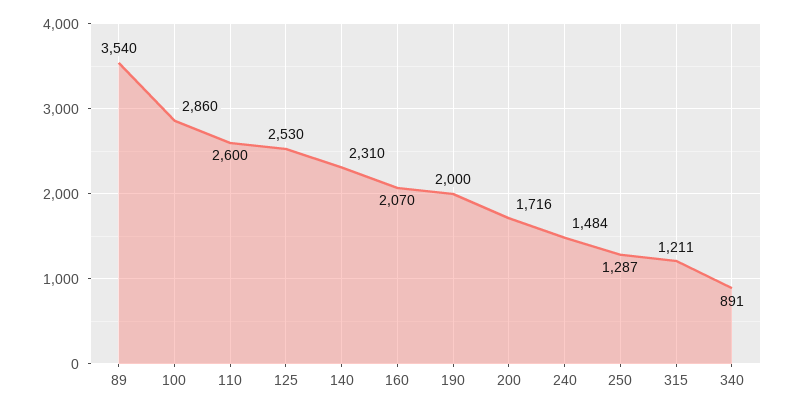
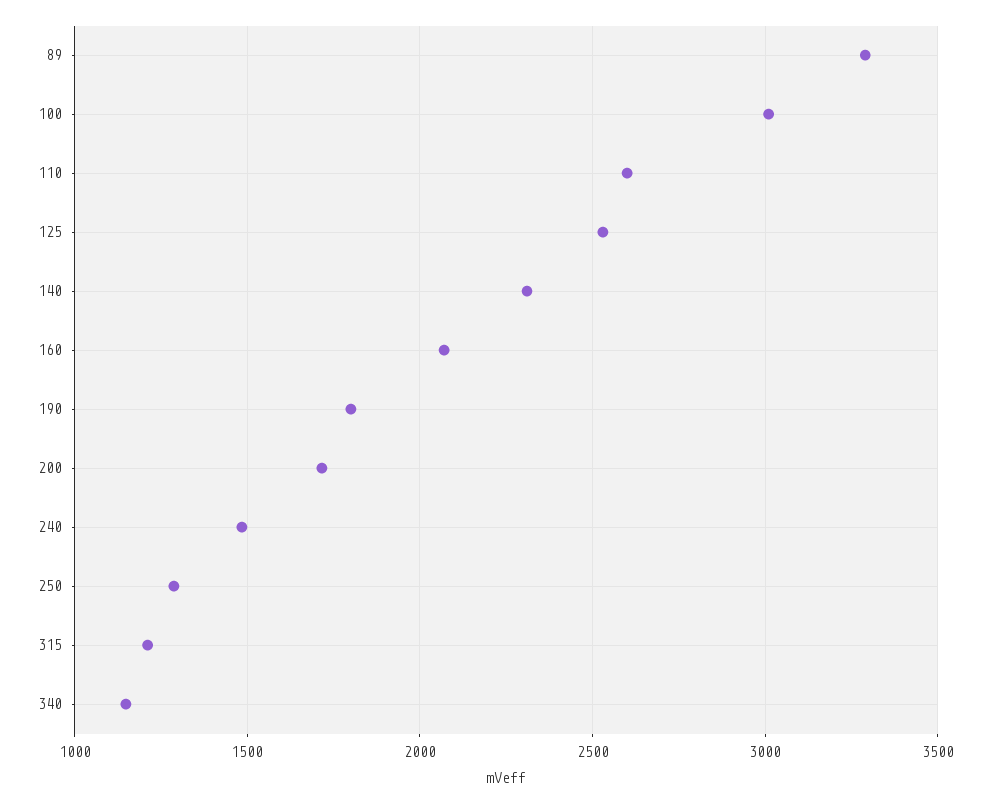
89: 3540 -> 3300
100: 2860 -> 3000
190: 2000 -> 1800
340: 891 -> 1150

